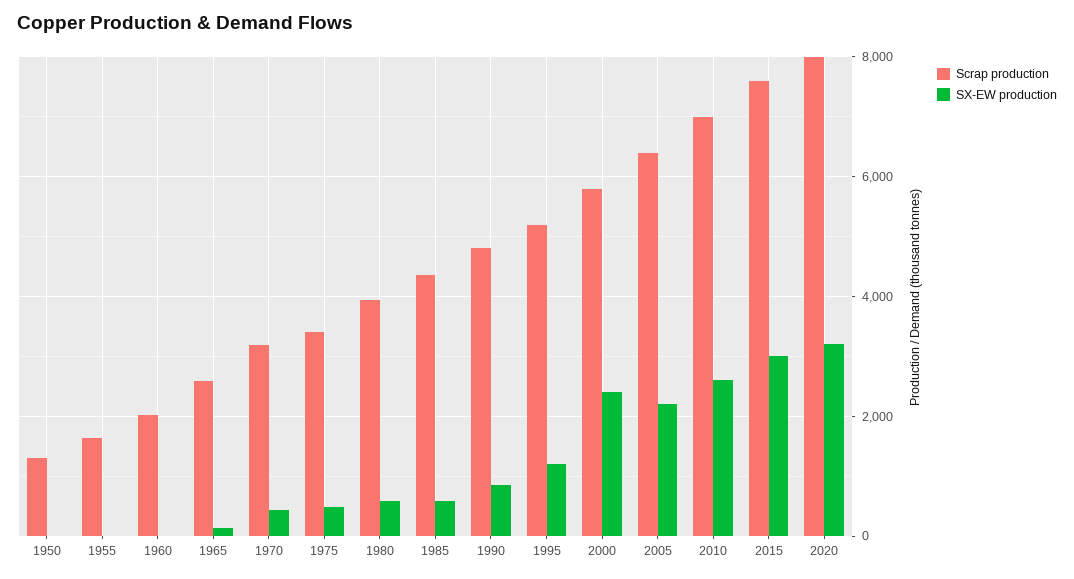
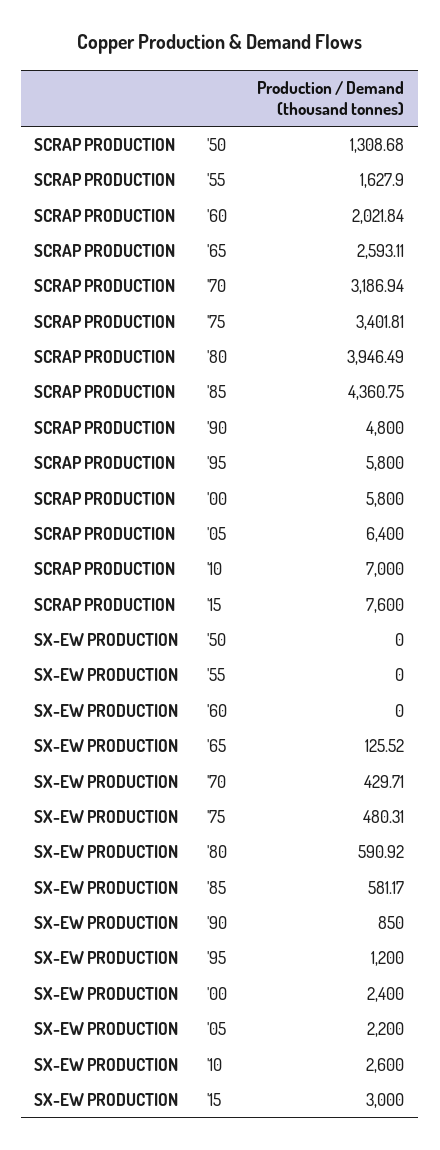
Scrap production, 1995: 5200 -> 5800
Scrap production, 2020: 8000 -> none
SX-EW production, 2020: 3200 -> none

